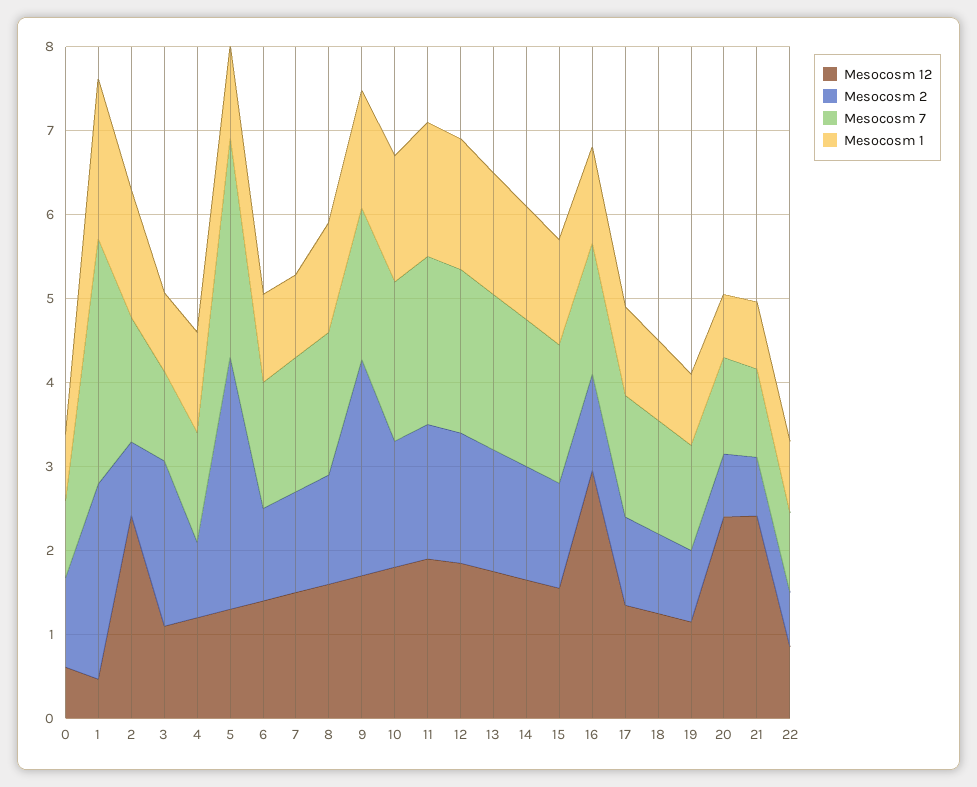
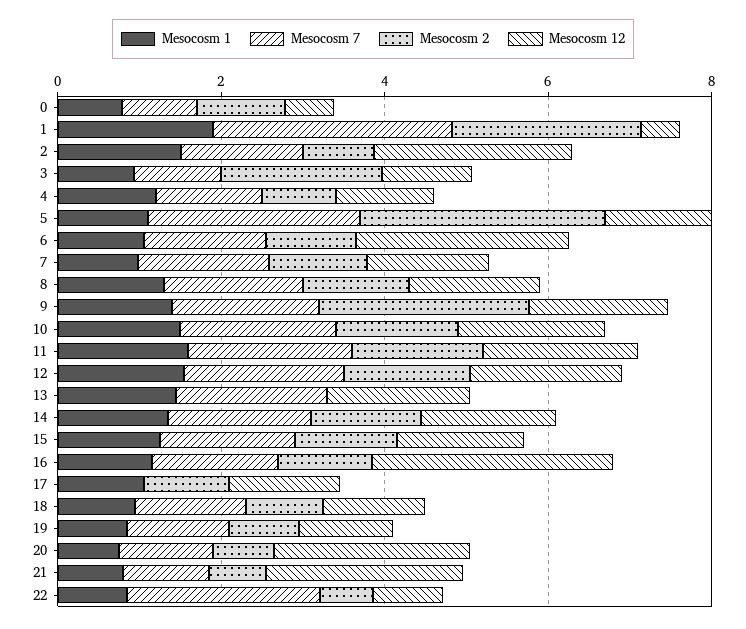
Mesocosm 12, 6: 1.4 -> 2.5
Mesocosm 2, 13: 1.4 -> 0
Mesocosm 7, 17: 1.4 -> 0
Mesocosm 7, 22: 1 -> 2.5

